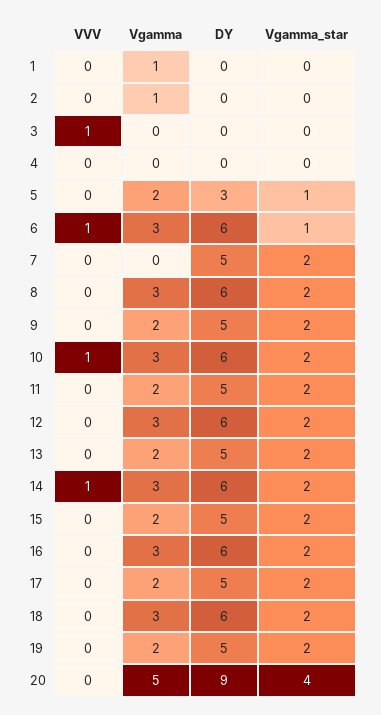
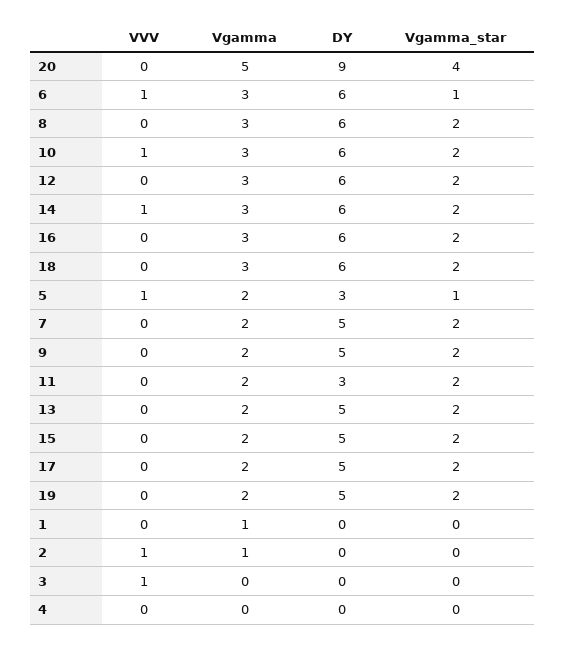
VVV, 2: 0 -> 1
VVV, 5: 0 -> 1
Vgamma, 7: 0 -> 2
DY, 11: 5 -> 3

